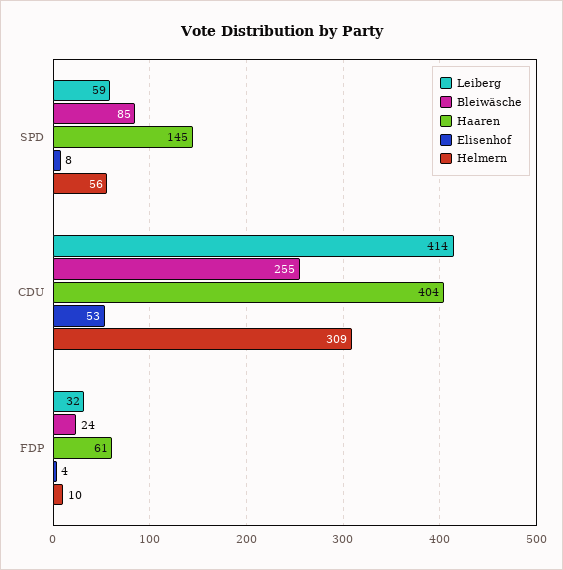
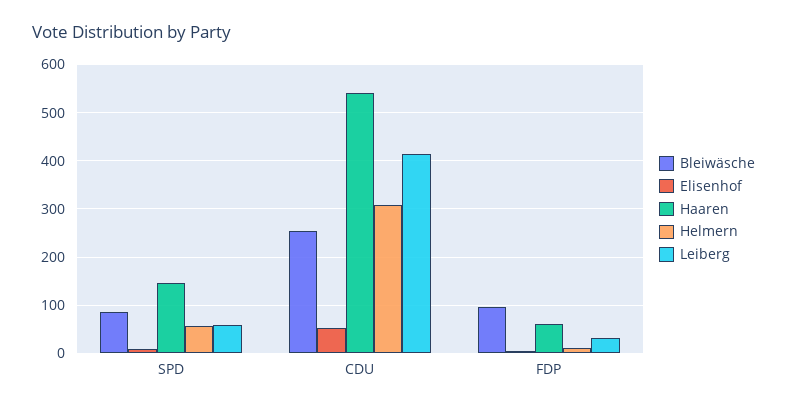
Haaren, CDU: 404 -> 540
Bleiwäsche, FDP: 24 -> 100

